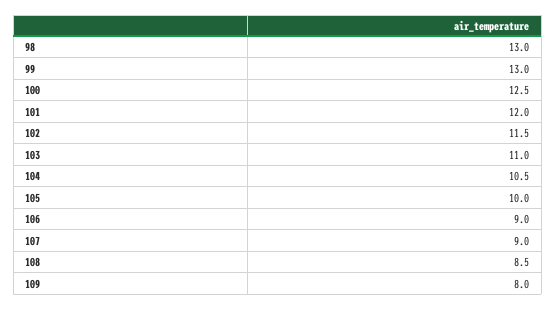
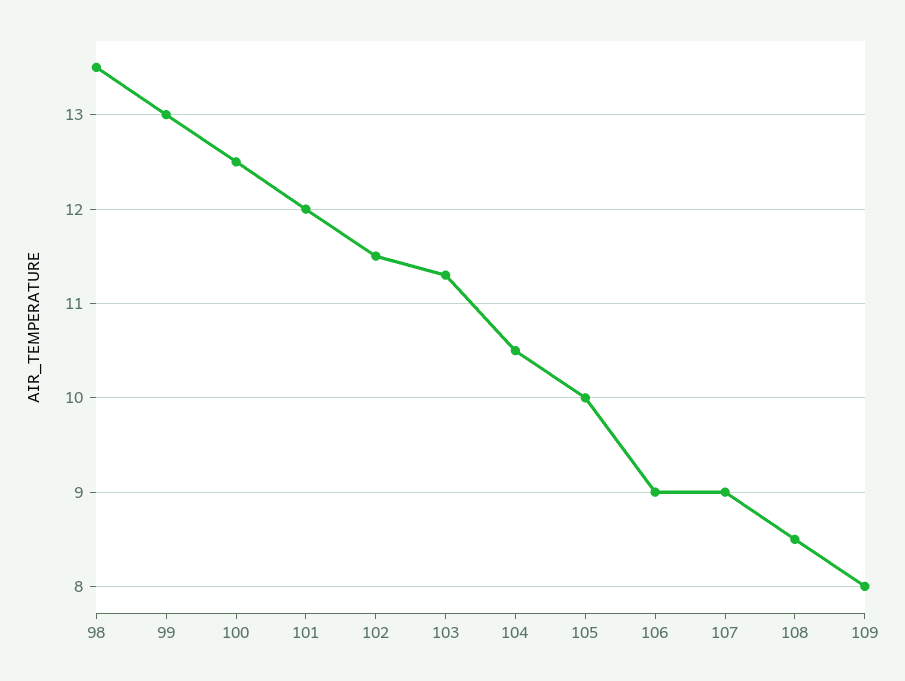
98: 13 -> 13.5
103: 11 -> 11.3

